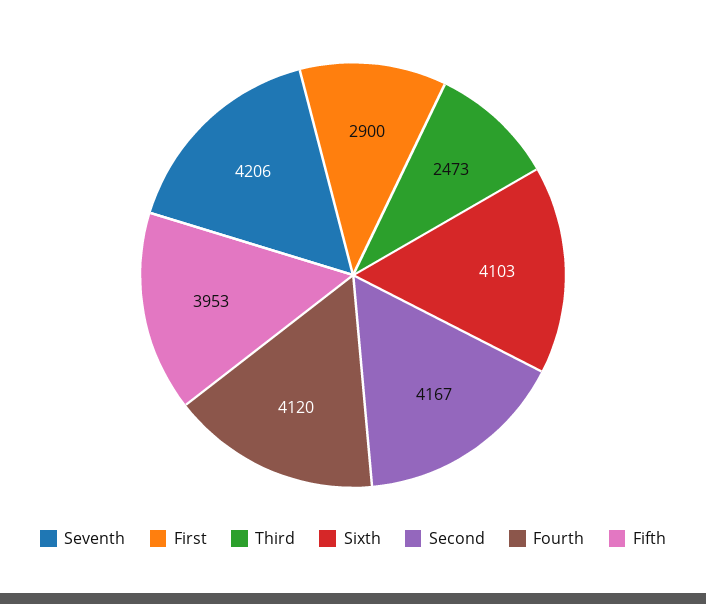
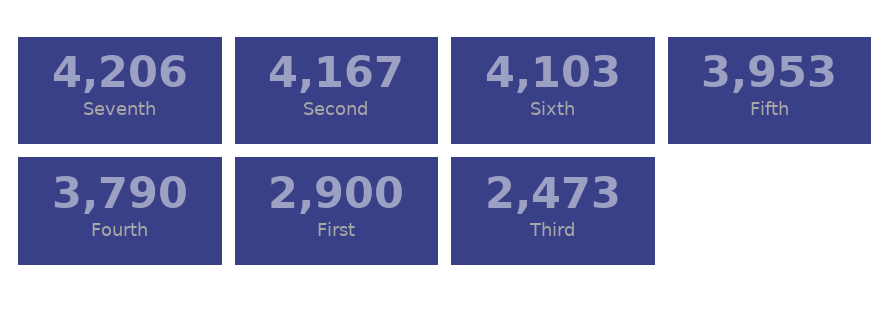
Fourth: 4120 -> 3790

